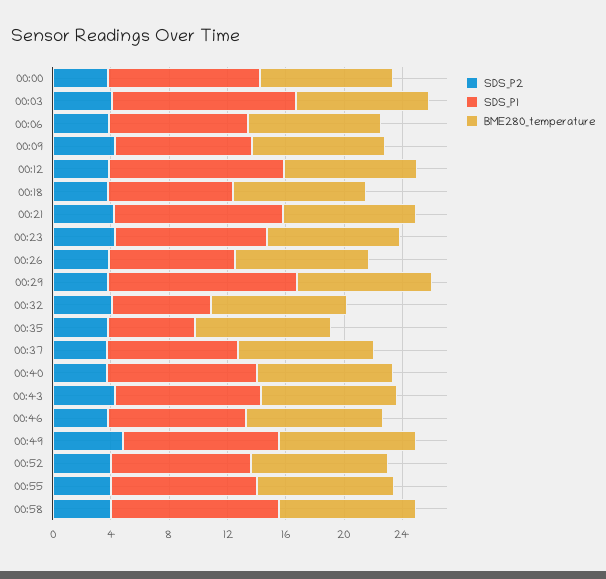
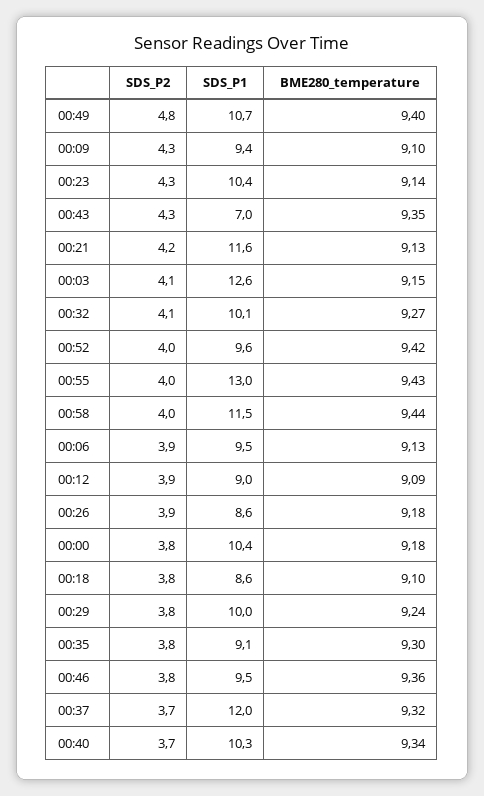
SDS_P1, 00:12: 12 -> 9
SDS_P1, 00:29: 13 -> 10
SDS_P1, 00:32: 7 -> 10.1
SDS_P1, 00:35: 6 -> 9.1
SDS_P1, 00:37: 9 -> 12
SDS_P1, 00:43: 10 -> 7
SDS_P1, 00:55: 10 -> 13

